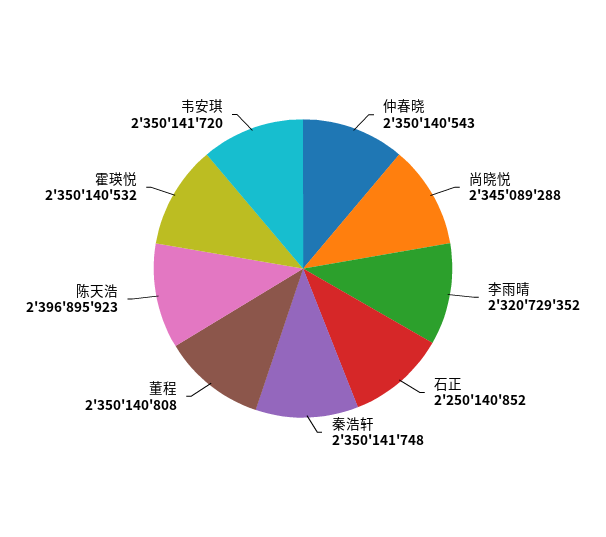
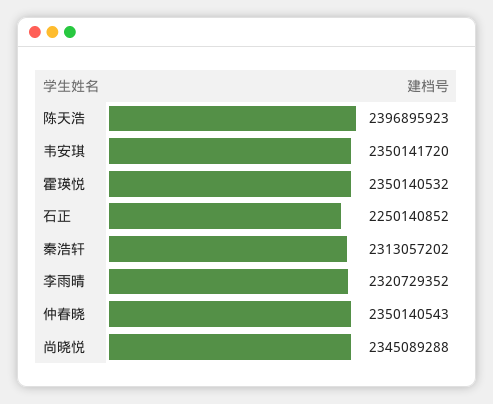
秦浩轩: 2350141748 -> 2313057202
董程: 2350140808 -> none

